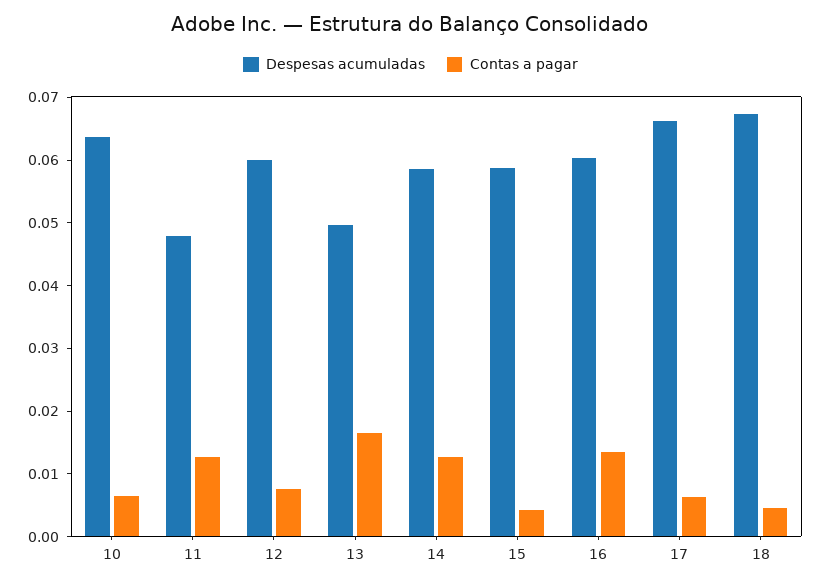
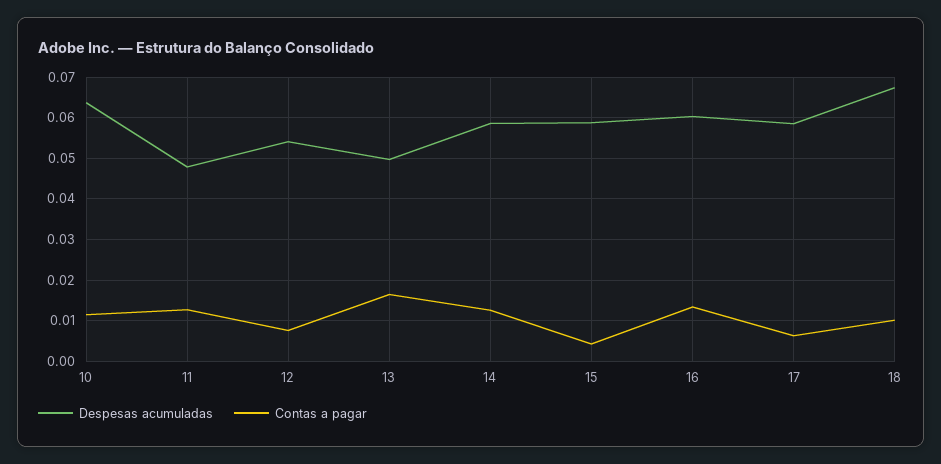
Contas a pagar, 10: 0.006 -> 0.012
Despesas acumuladas, 12: 0.06 -> 0.054
Despesas acumuladas, 17: 0.066 -> 0.058
Contas a pagar, 18: 0.004 -> 0.01

